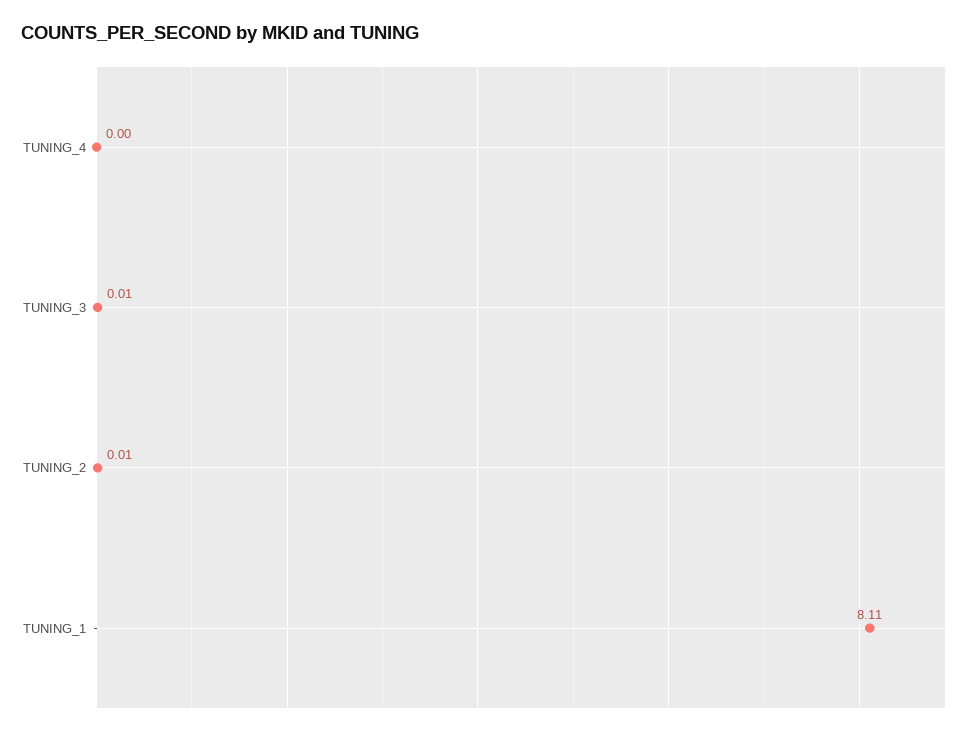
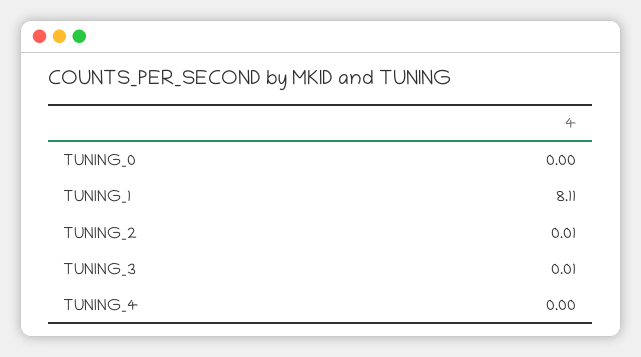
TUNING_0: none -> 0

